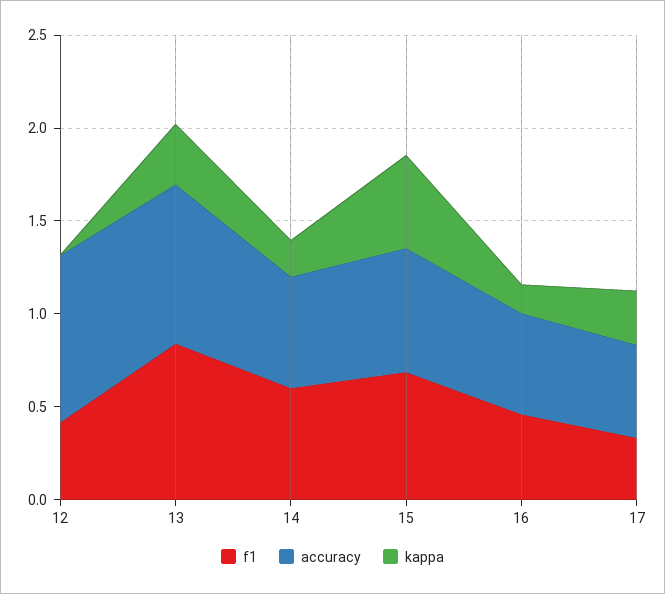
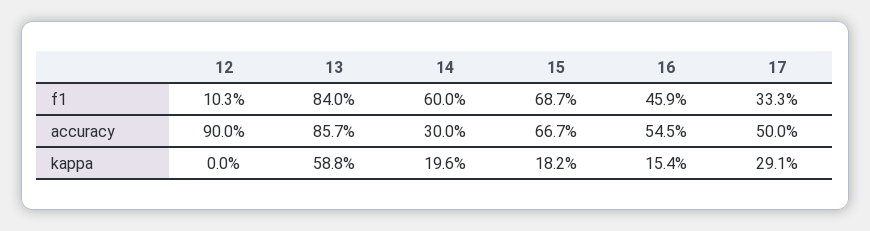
f1, 12: 0.4 -> 0.103
kappa, 13: 0.3 -> 0.588
accuracy, 14: 0.6 -> 0.3
kappa, 15: 0.5 -> 0.182

